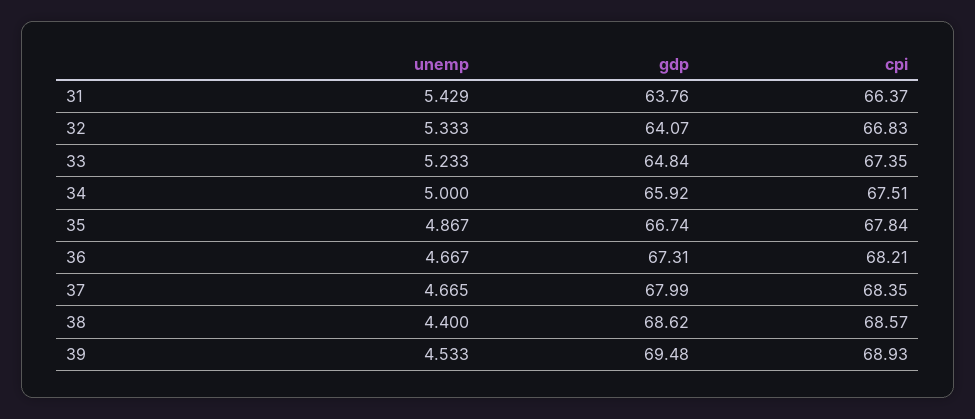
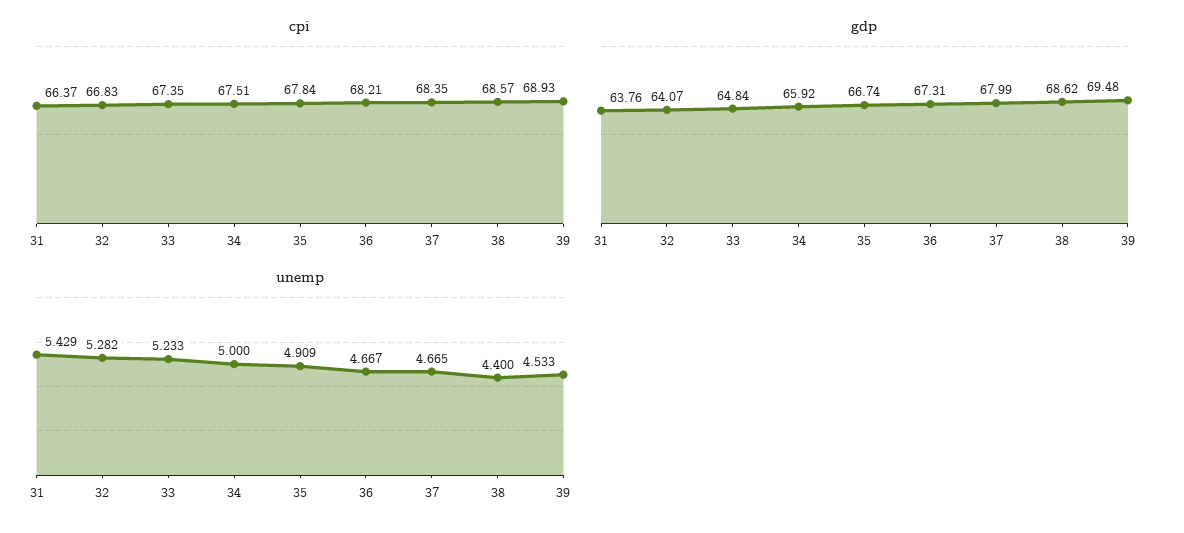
unemp, 32: 5.333 -> 5.282
unemp, 35: 4.867 -> 4.909

